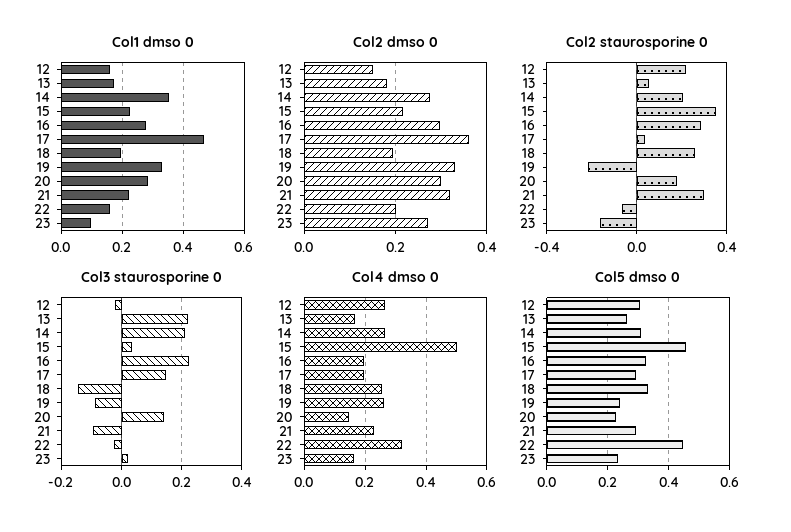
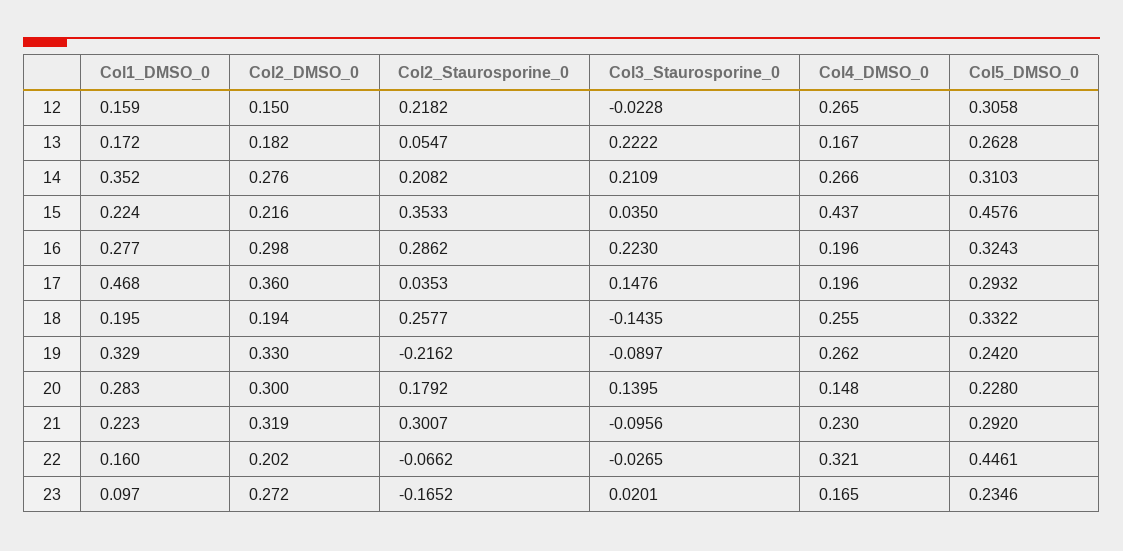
Col4 dmso 0, 15: 0.5 -> 0.437

